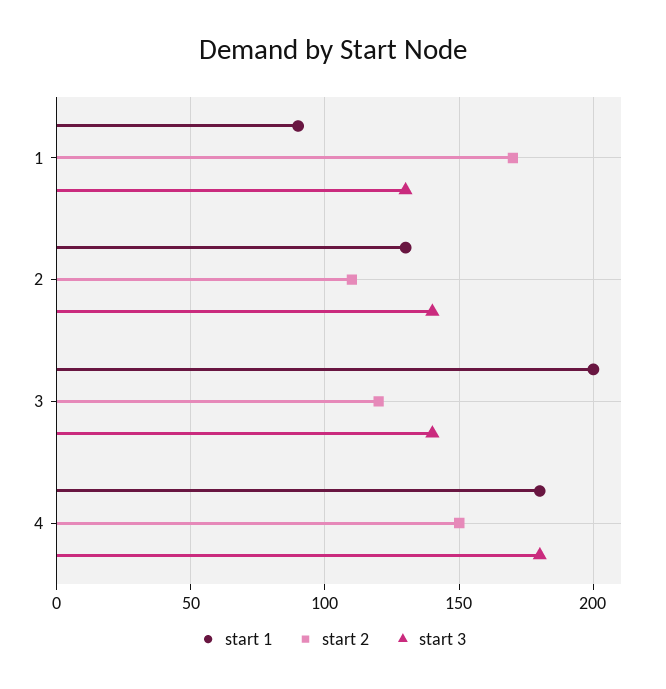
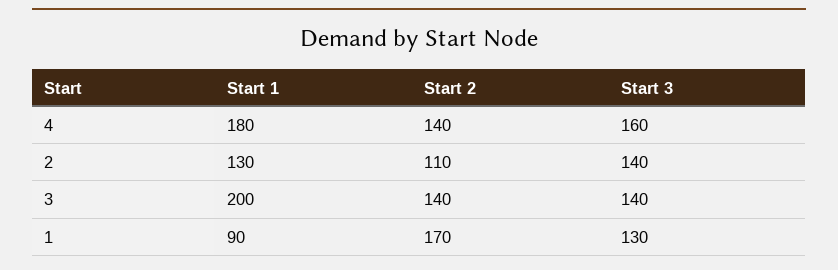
start 2, 3: 120 -> 140
start 2, 4: 150 -> 140
start 3, 4: 180 -> 160

